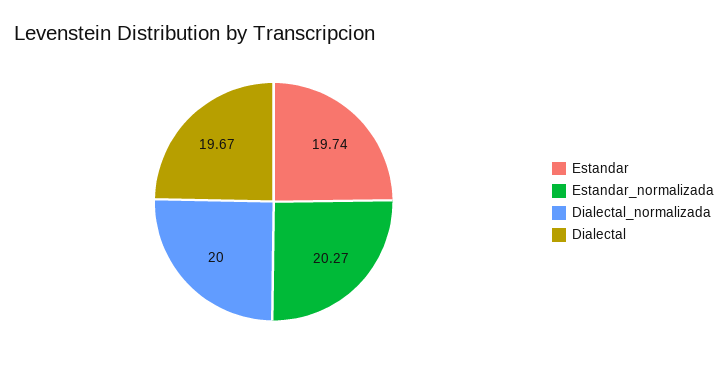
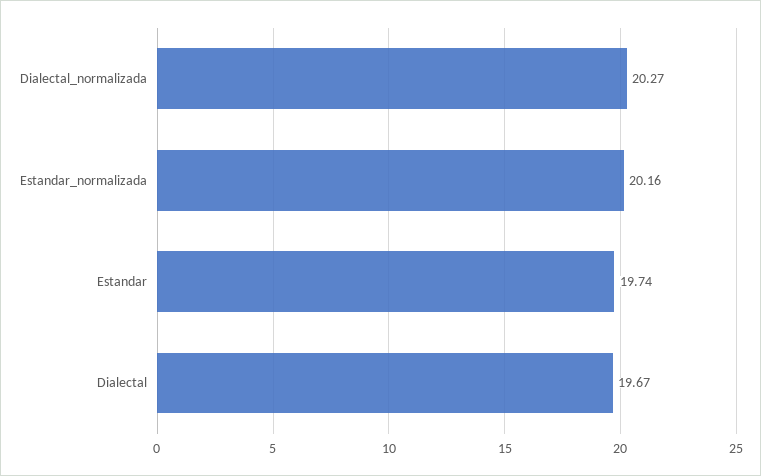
Estandar_normalizada: 20.27 -> 20.16
Dialectal_normalizada: 20 -> 20.27

